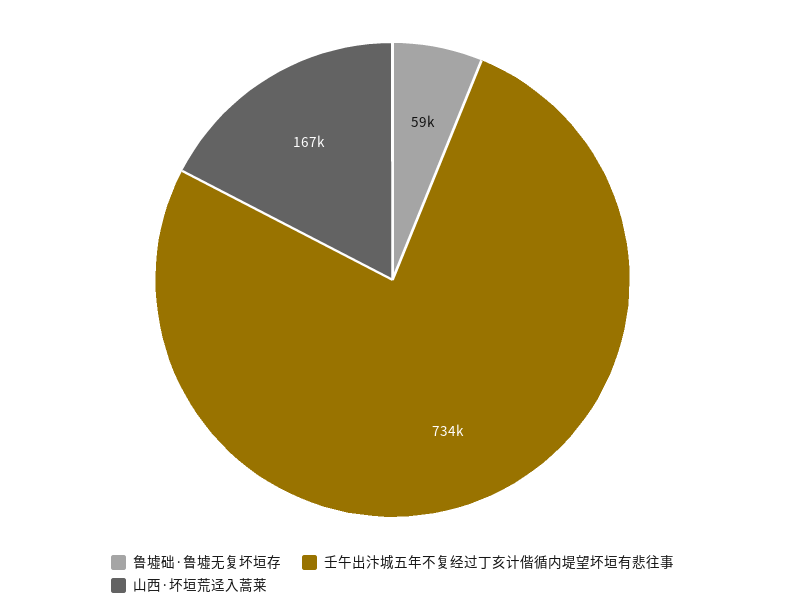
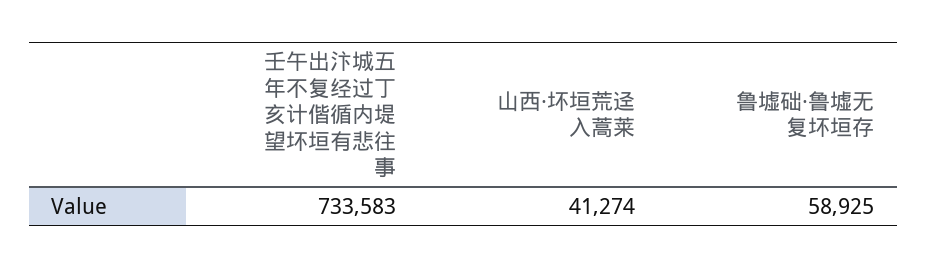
山西·坏垣荒迳入蒿莱: 167000 -> 41274

